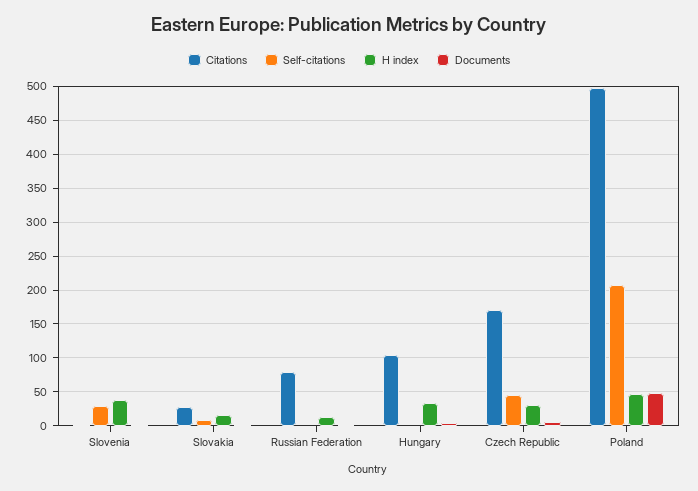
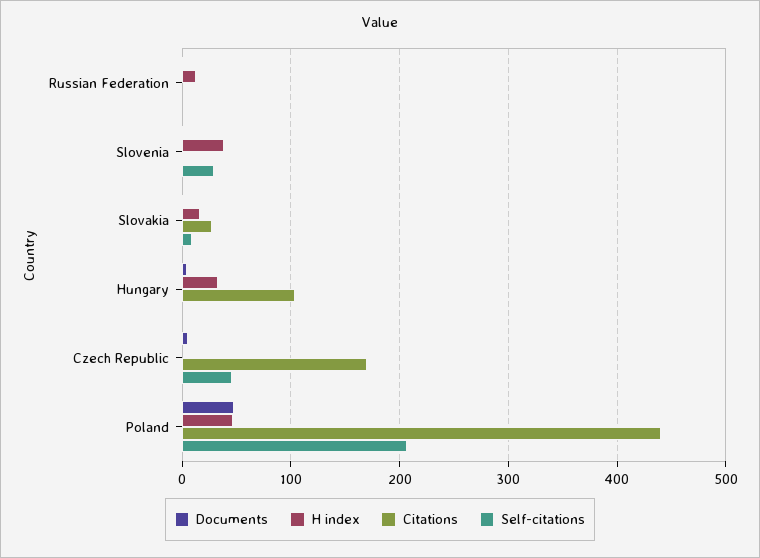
Citations, Russian Federation: 80 -> 0
H index, Czech Republic: 30 -> 0
Citations, Poland: 500 -> 440

